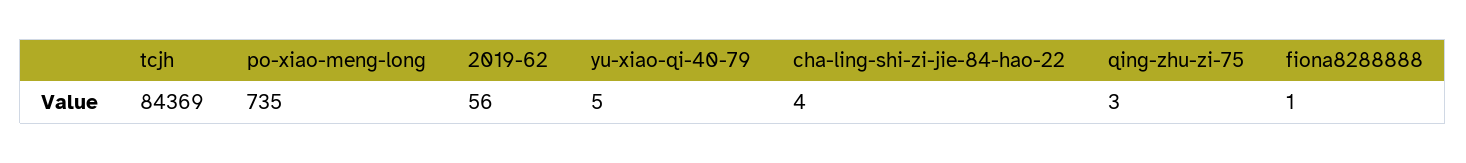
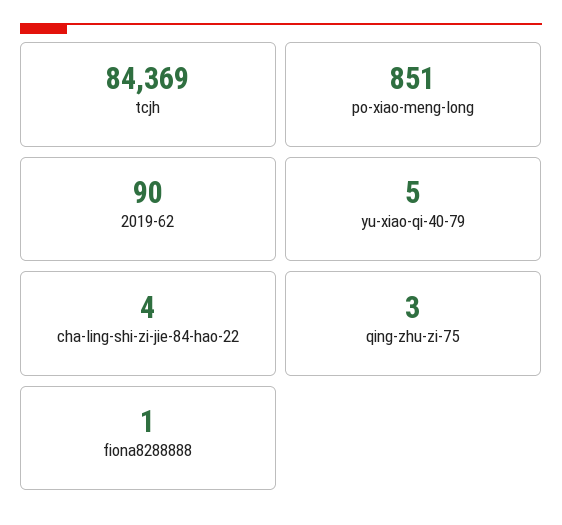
po-xiao-meng-long: 735 -> 851
2019-62: 56 -> 90

